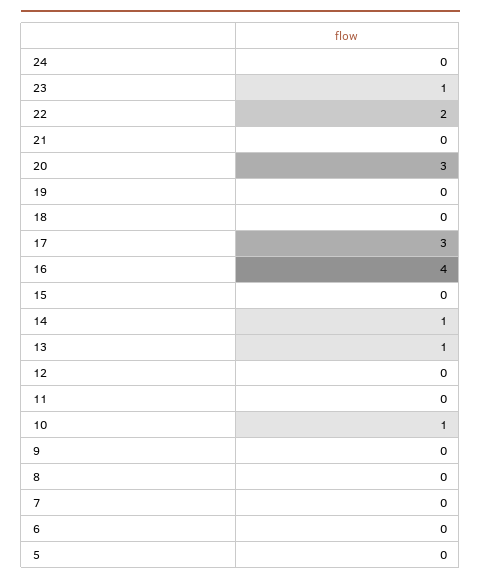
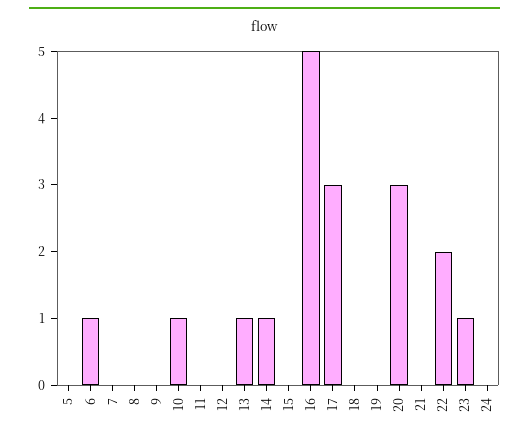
16: 4 -> 5
6: 0 -> 1

